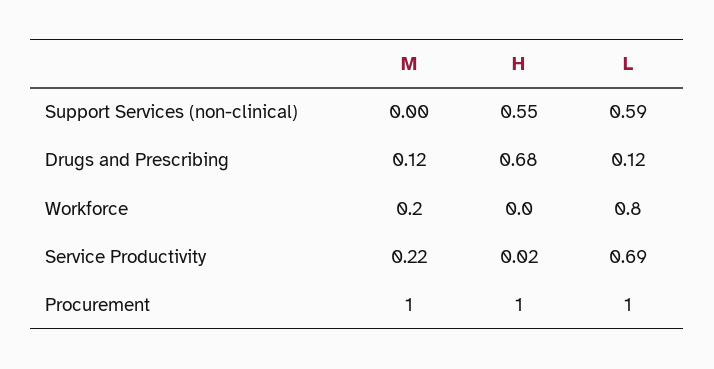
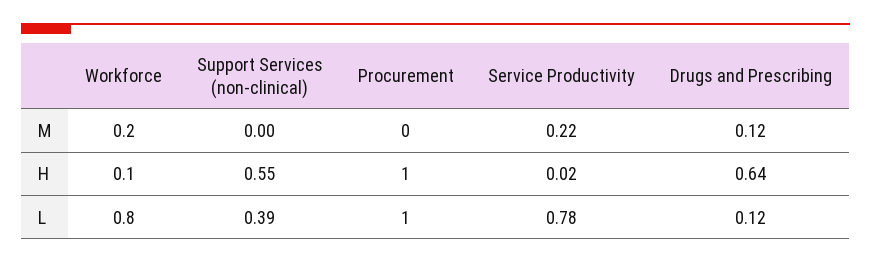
L, Support Services (non-clinical): 0.59 -> 0.39
H, Drugs and Prescribing: 0.68 -> 0.64
H, Workforce: 0 -> 0.1
L, Service Productivity: 0.69 -> 0.78
M, Procurement: 1 -> 0

